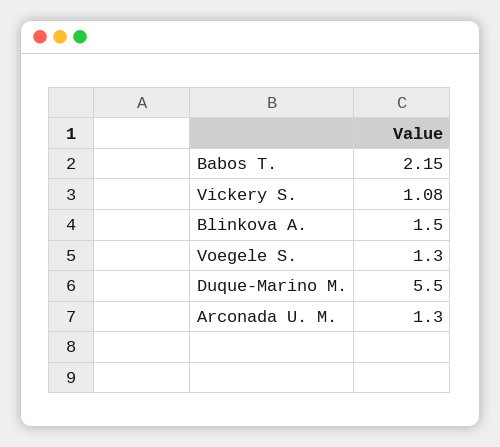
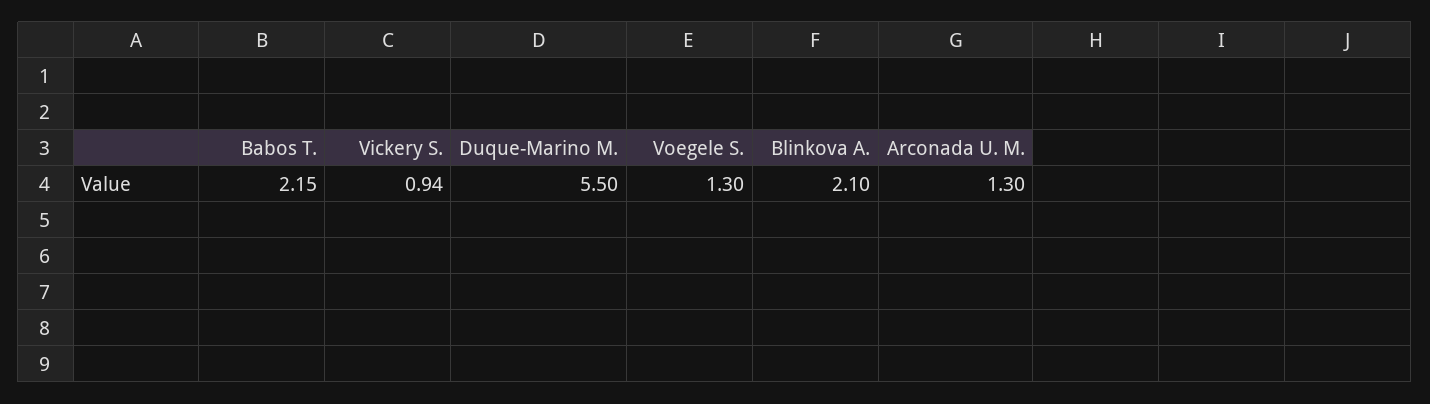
Vickery S.: 1.08 -> 0.94
Blinkova A.: 1.5 -> 2.1

